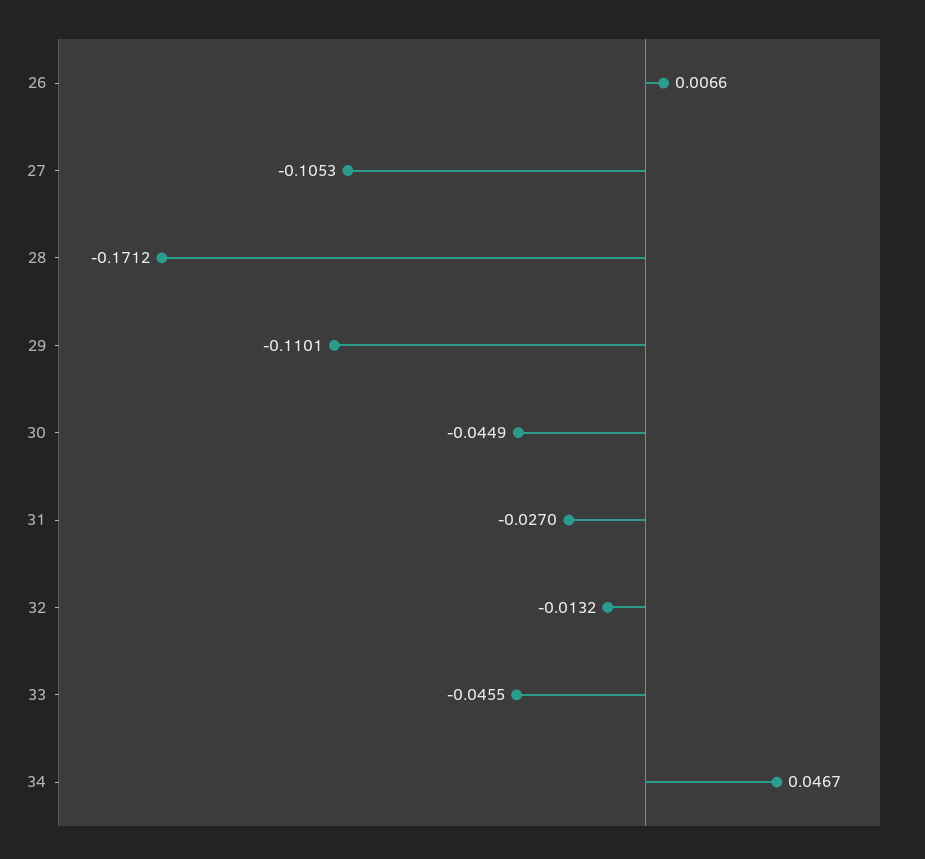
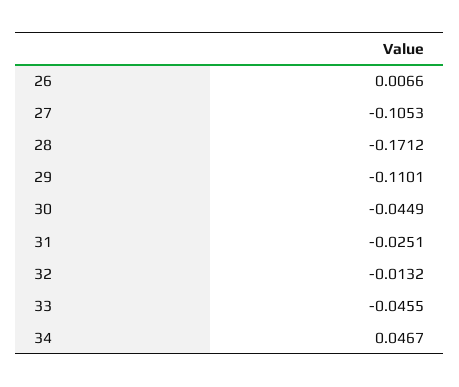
31: -0.027 -> -0.0251

